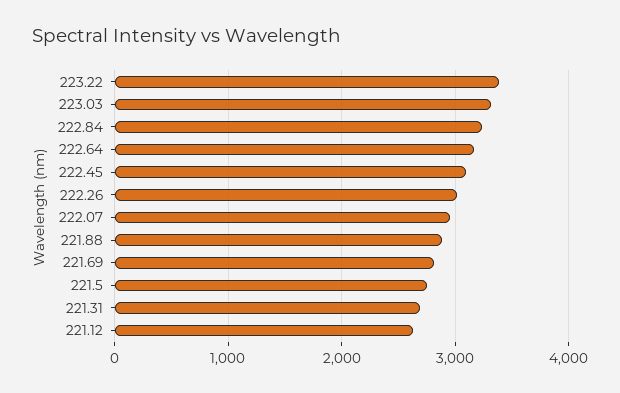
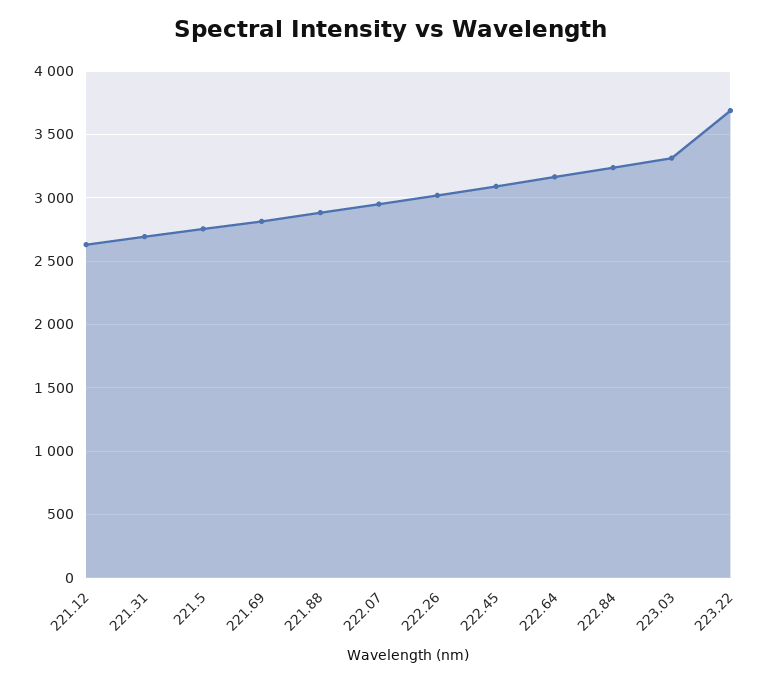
223.22: 3400 -> 3700

